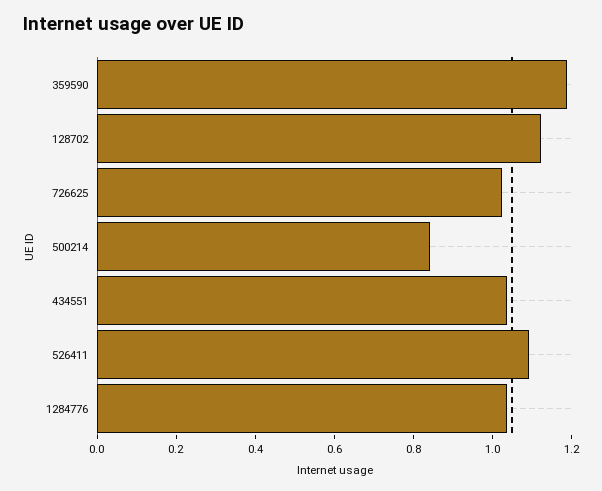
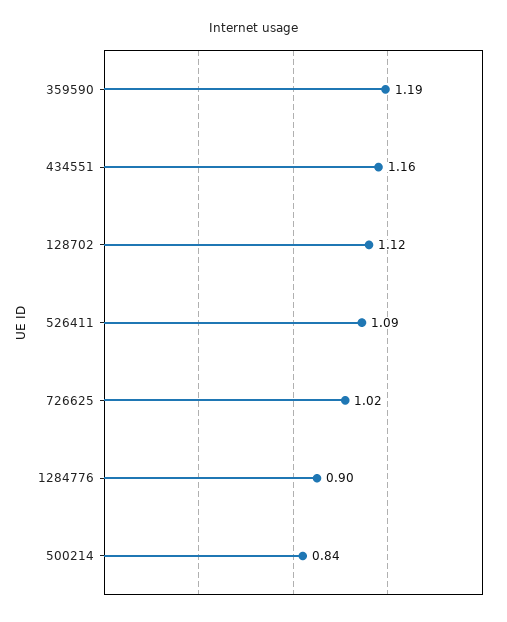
434551: 1.05 -> 1.16
1284776: 1.05 -> 0.9

